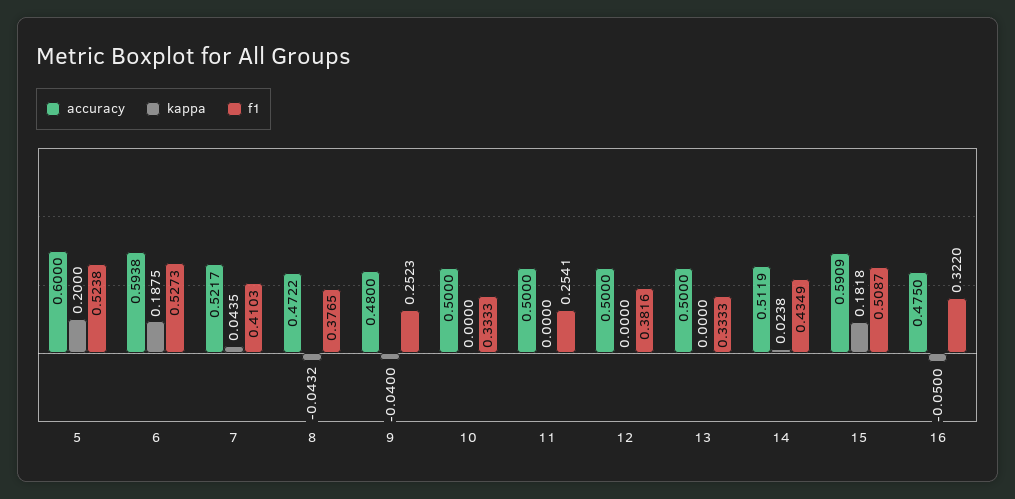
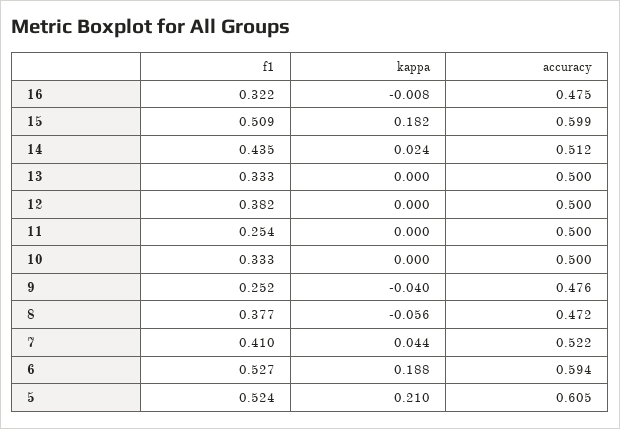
accuracy, 5: 0.6 -> 0.605
kappa, 5: 0.2 -> 0.21
kappa, 8: -0.0432 -> -0.056
accuracy, 9: 0.48 -> 0.476
accuracy, 15: 0.5909 -> 0.599
kappa, 16: -0.05 -> -0.008

